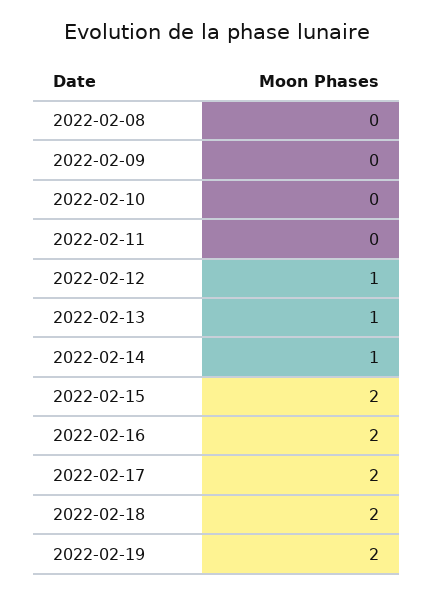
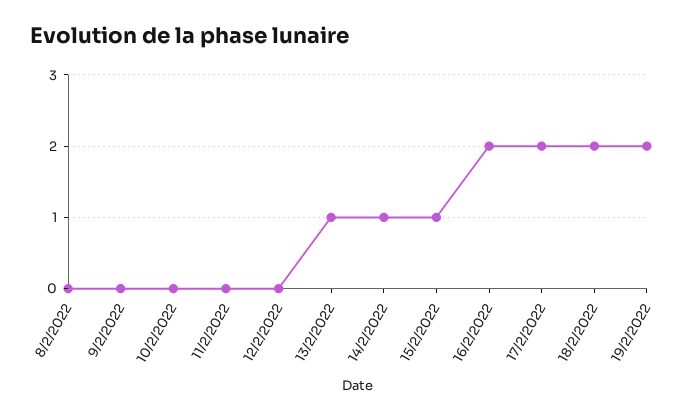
2022-02-12: 1 -> 0
2022-02-15: 2 -> 1

